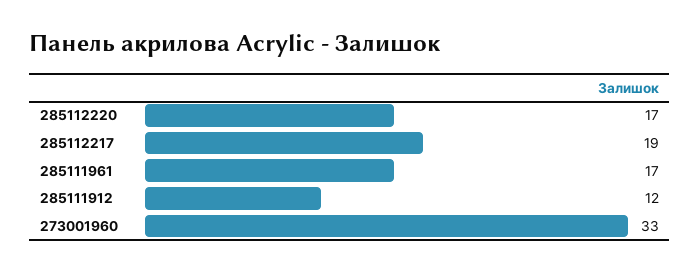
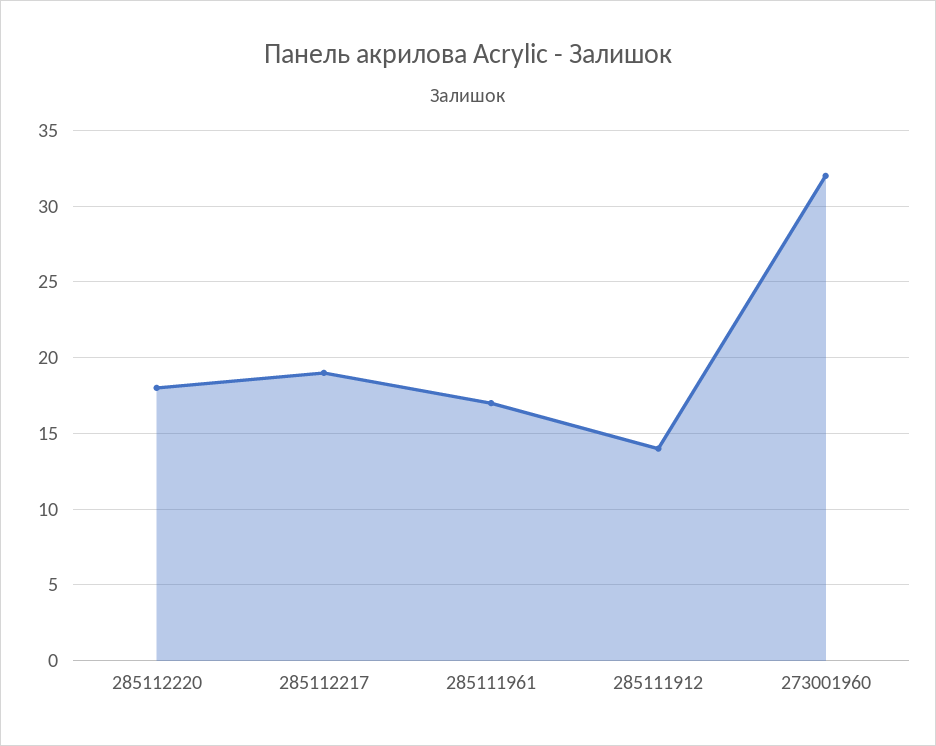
285112220: 17 -> 18
285111912: 12 -> 14
273001960: 33 -> 32

